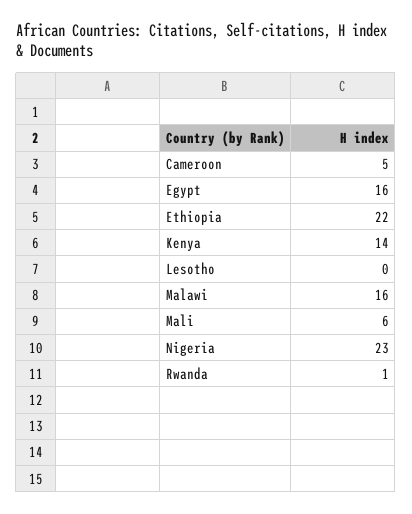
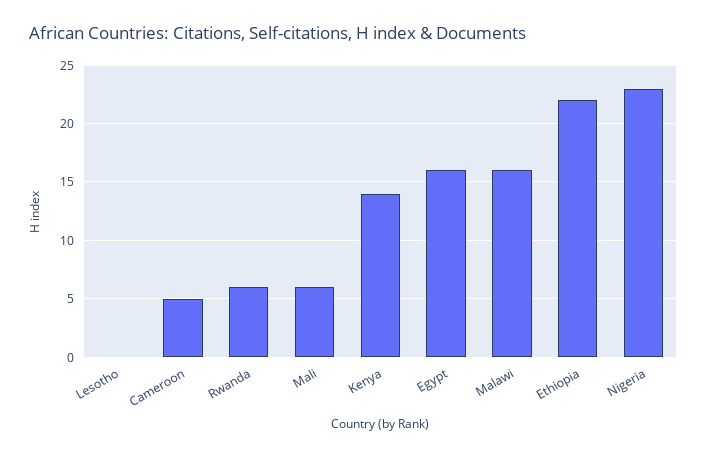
Rwanda: 1 -> 6

